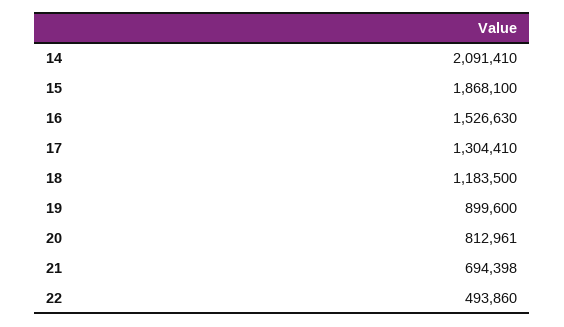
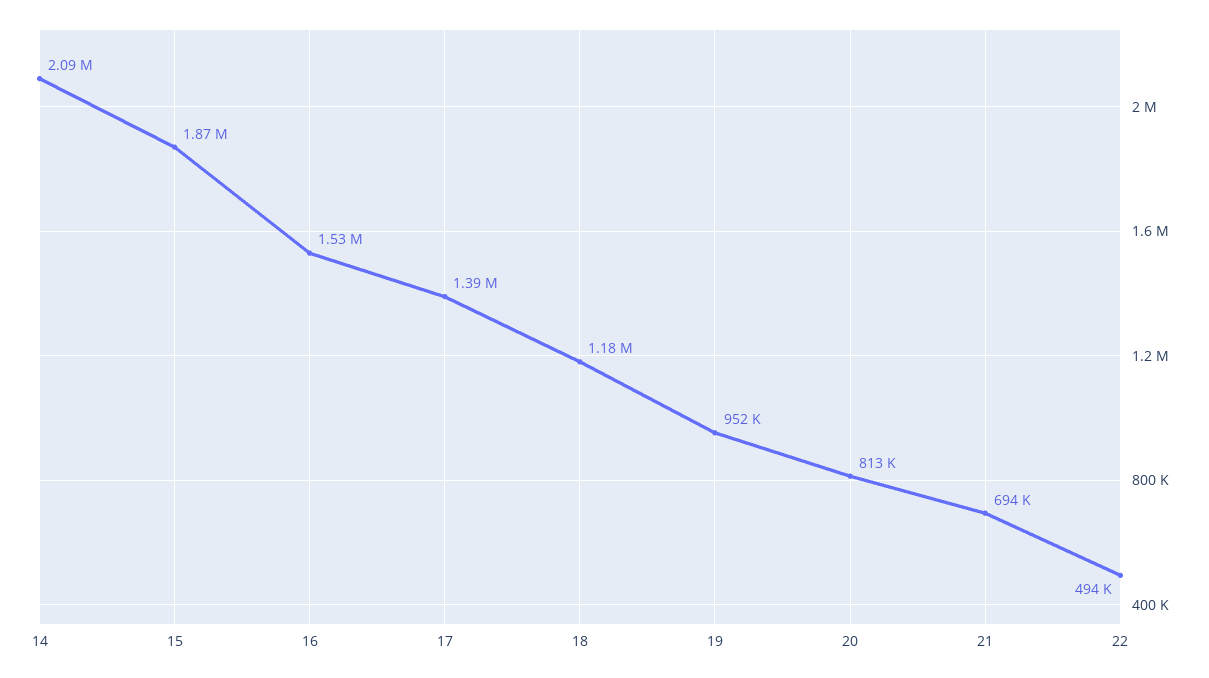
17: 1304410 -> 1390000
19: 899600 -> 952000

